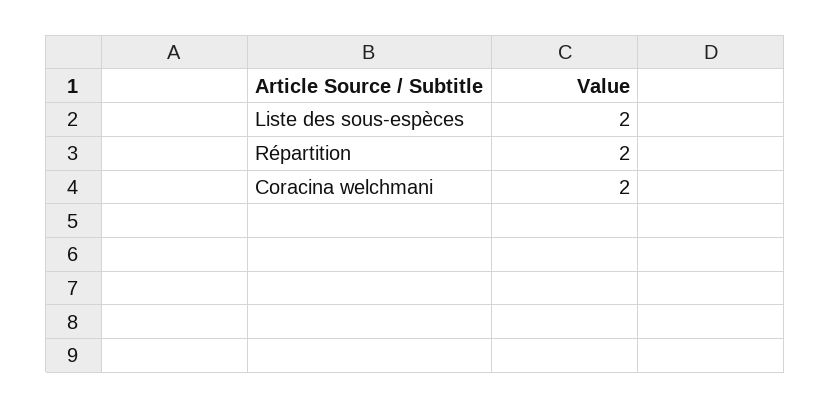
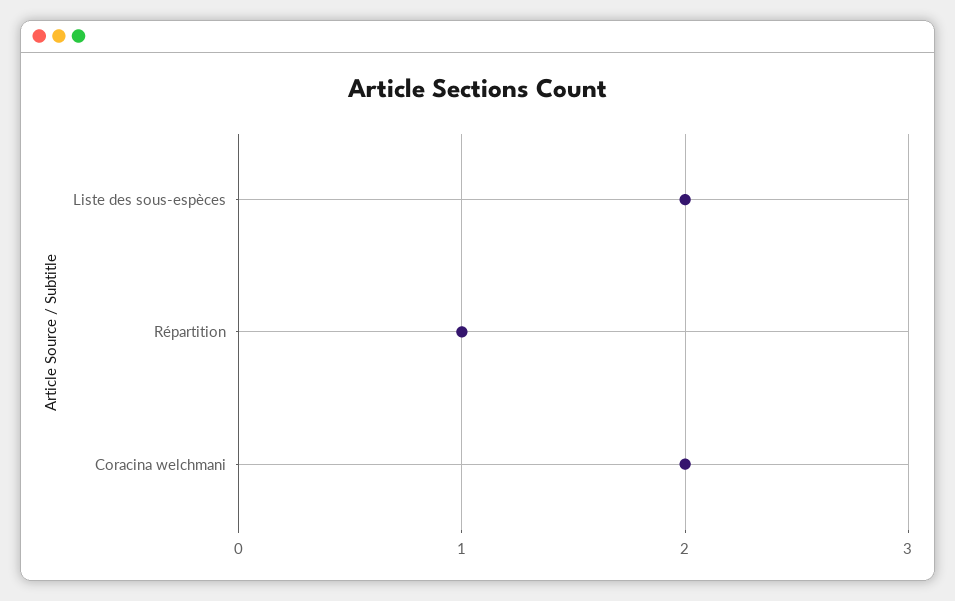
Répartition: 2 -> 1

